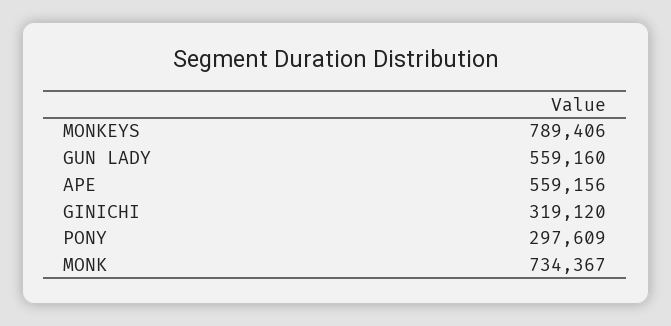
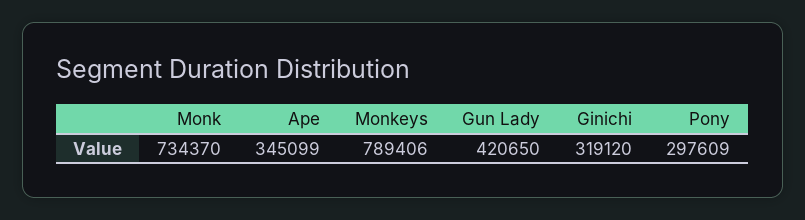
GUN LADY: 559160 -> 420650
APE: 559156 -> 345099
MONK: 734367 -> 734370

